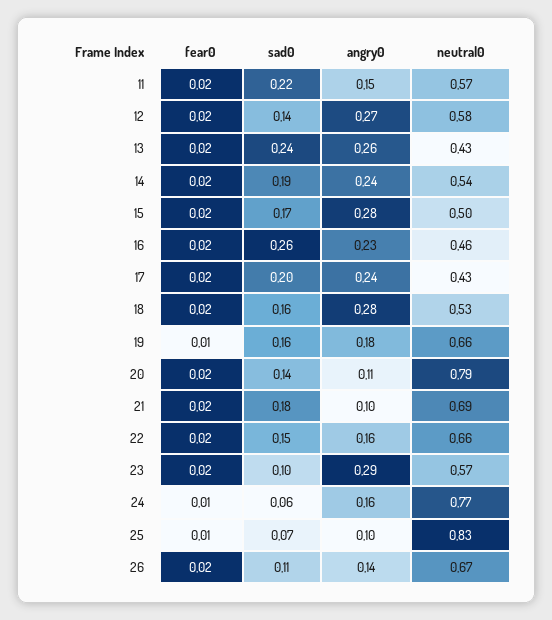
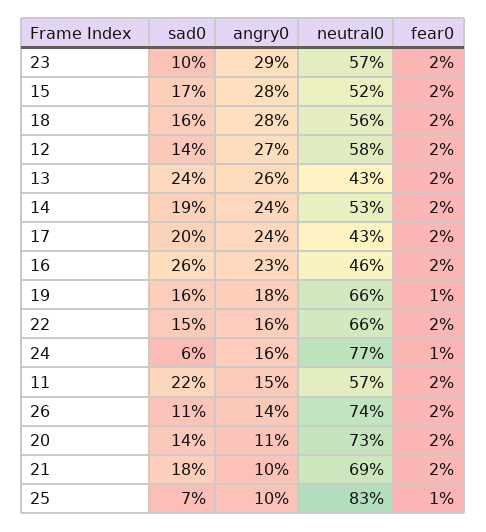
neutral0, 14: 0.54 -> 0.53
neutral0, 15: 0.5 -> 0.52
neutral0, 18: 0.53 -> 0.56
neutral0, 20: 0.79 -> 0.73
neutral0, 26: 0.67 -> 0.74

